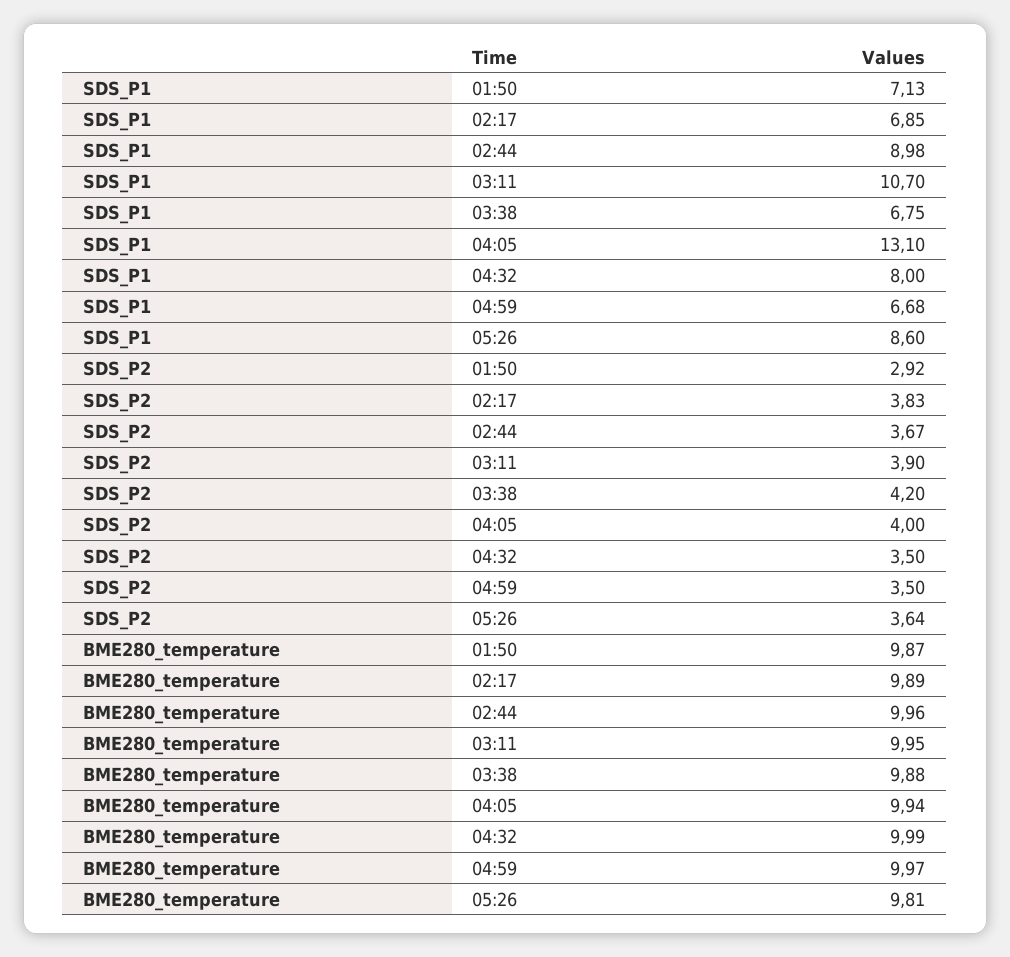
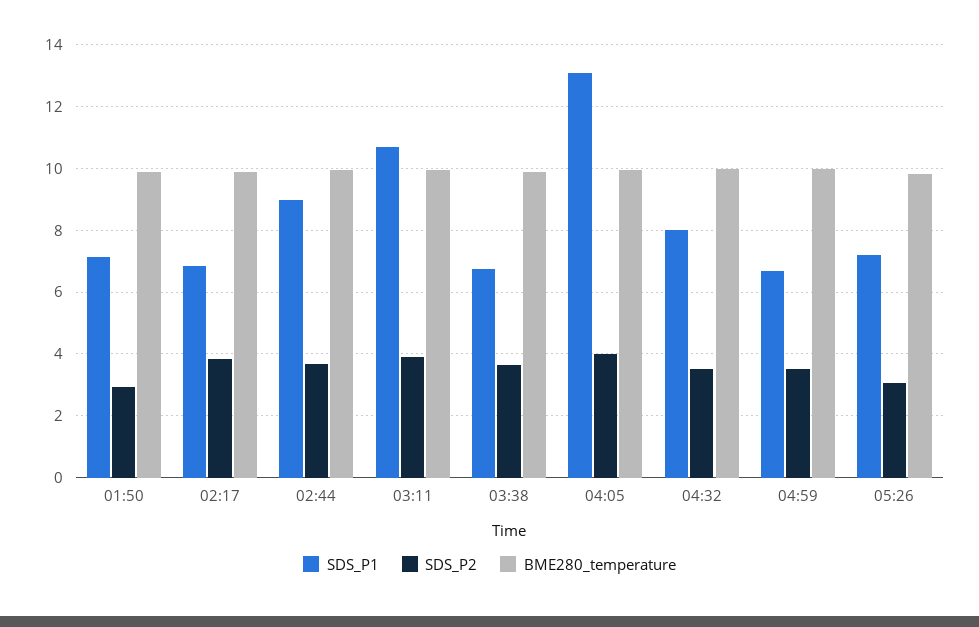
SDS_P1, 05:26: 8.6 -> 7.2
SDS_P2, 03:38: 4.2 -> 3.6
SDS_P2, 05:26: 3.64 -> 3

